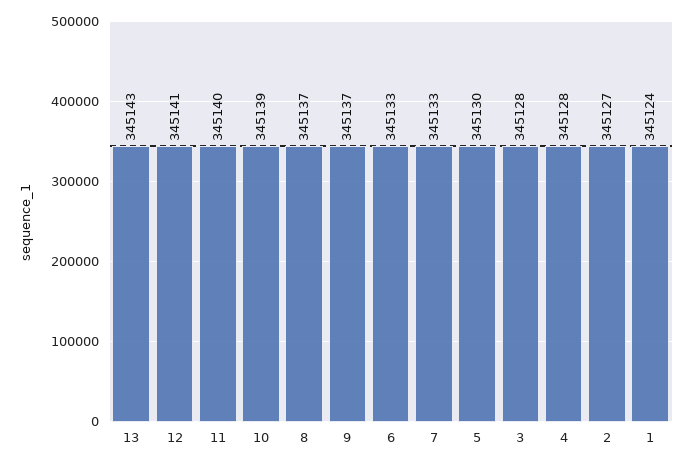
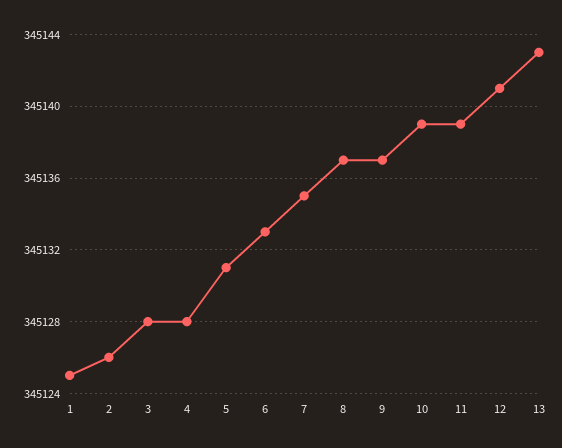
11: 345140 -> 345139
7: 345133 -> 345135
5: 345130 -> 345131
2: 345127 -> 345126
1: 345124 -> 345125

